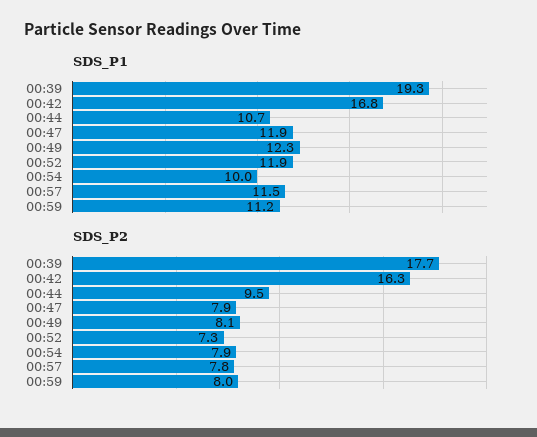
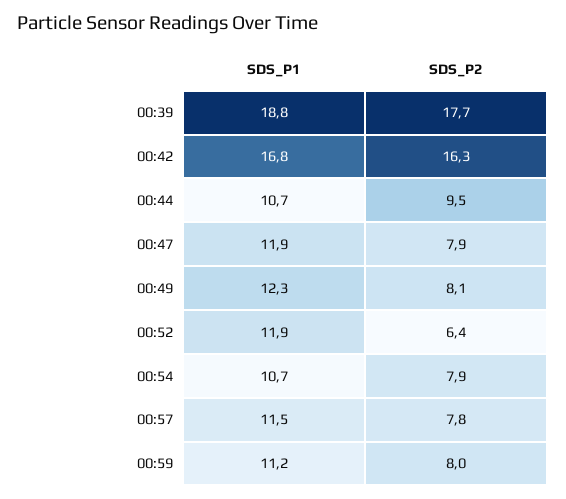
SDS_P1, 00:39: 19.3 -> 18.8
SDS_P1, 00:54: 10 -> 10.7
SDS_P2, 00:52: 7.3 -> 6.4

